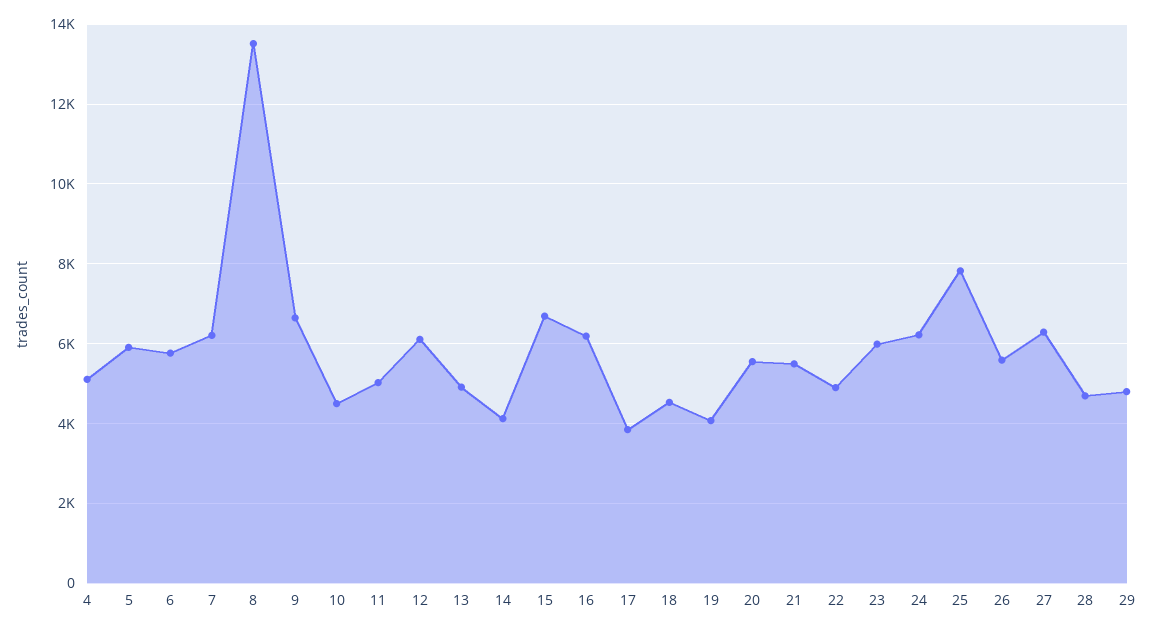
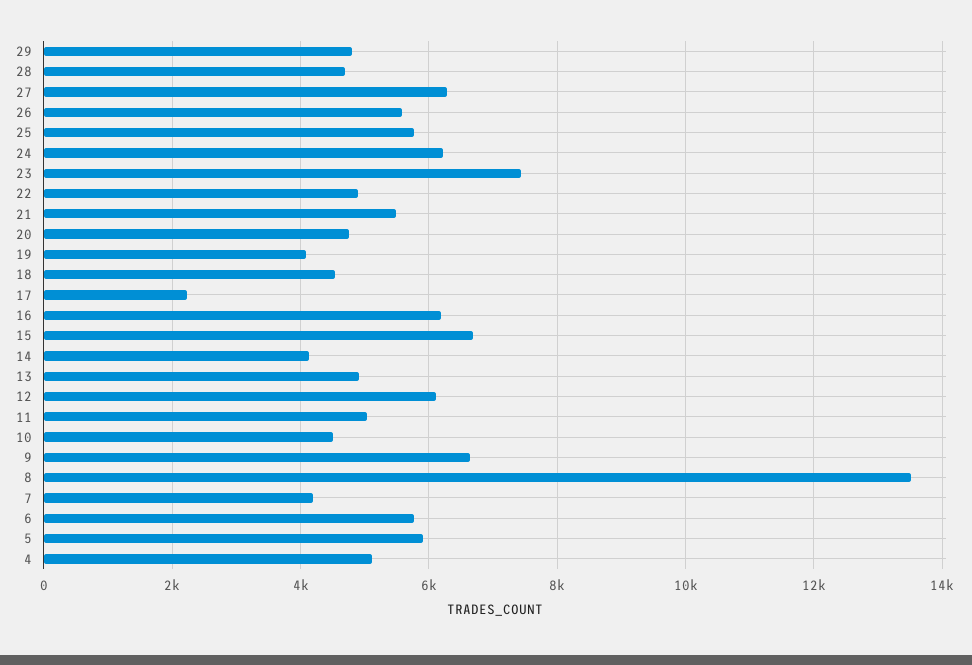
7: 6200 -> 4200
17: 3800 -> 2200
20: 5600 -> 4800
23: 6000 -> 7400
25: 7800 -> 5800

